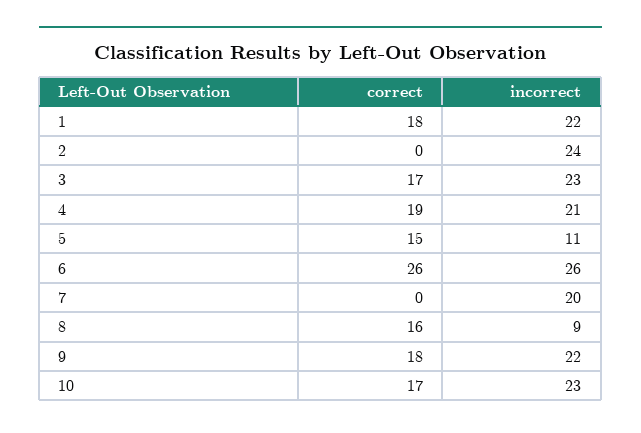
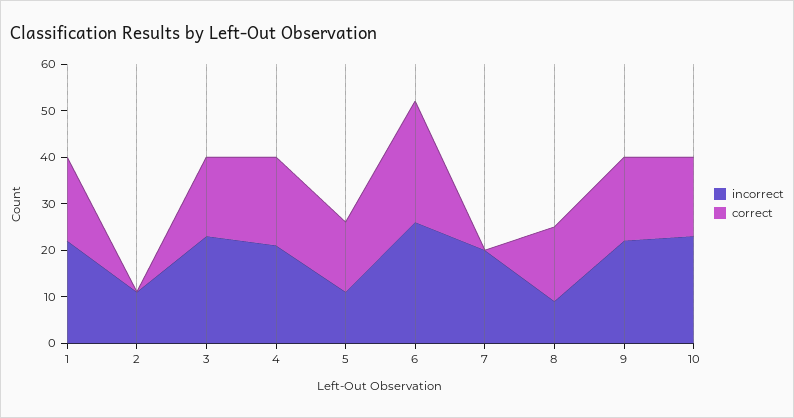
incorrect, 2: 24 -> 10

